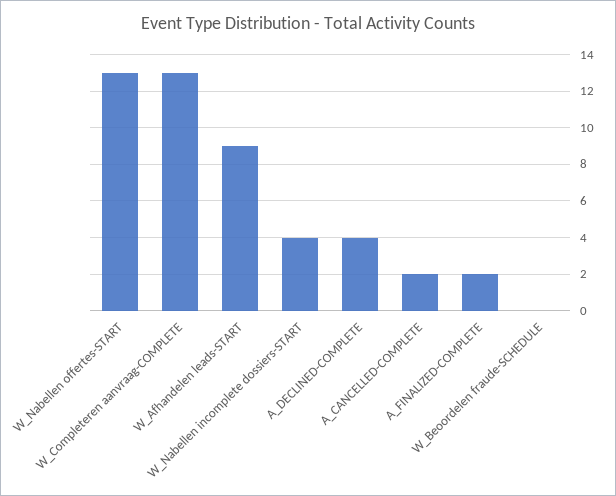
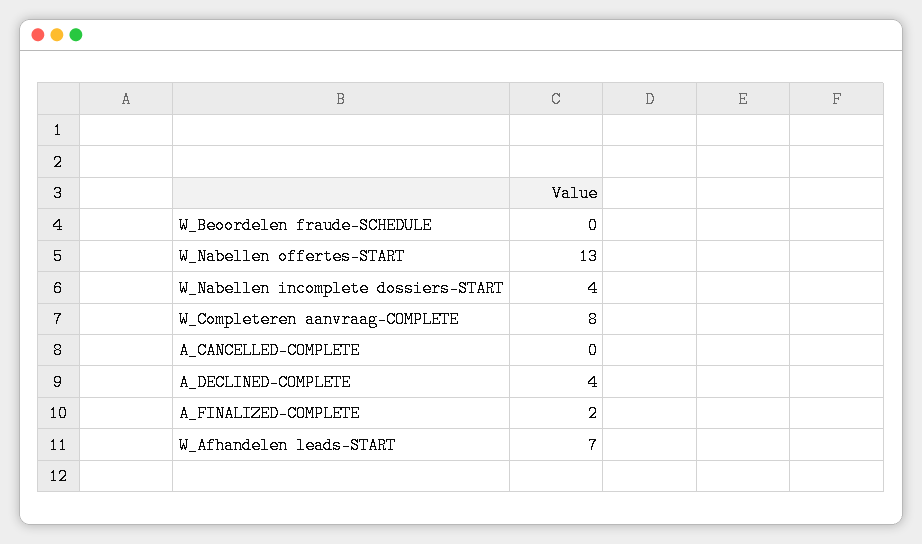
W_Completeren aanvraag-COMPLETE: 13 -> 8
W_Afhandelen leads-START: 9 -> 7
A_CANCELLED-COMPLETE: 2 -> 0

